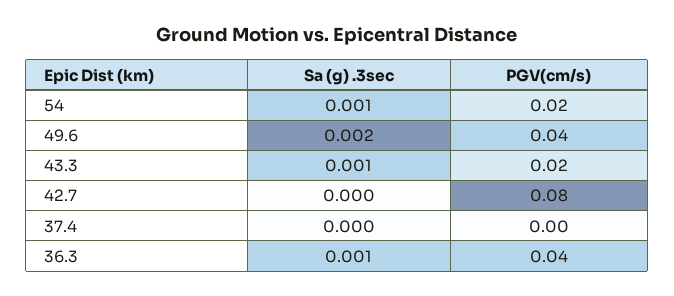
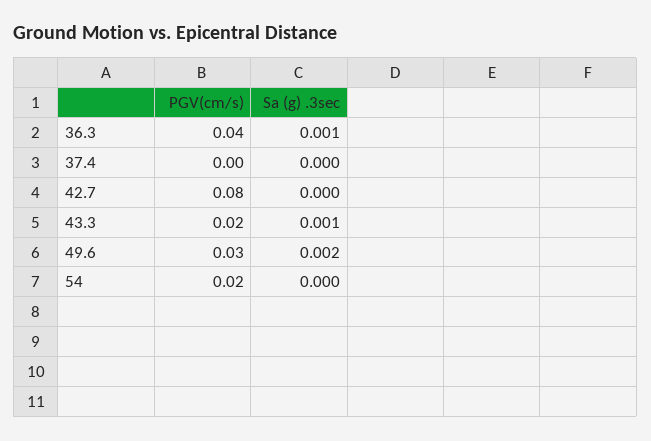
Sa (g) .3sec, 54: 0.001 -> 0
PGV(cm/s), 49.6: 0.04 -> 0.03

